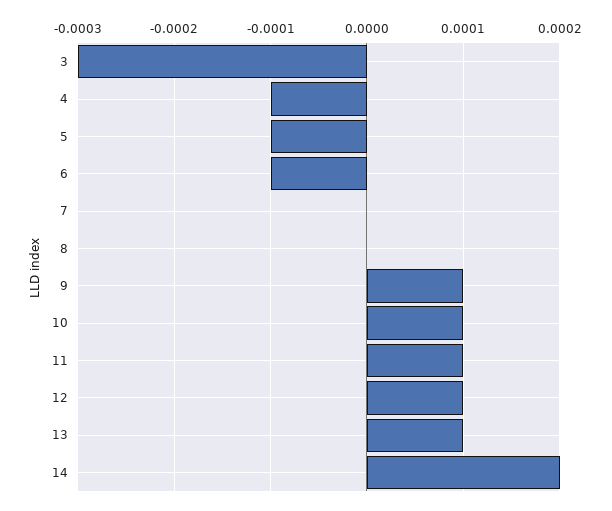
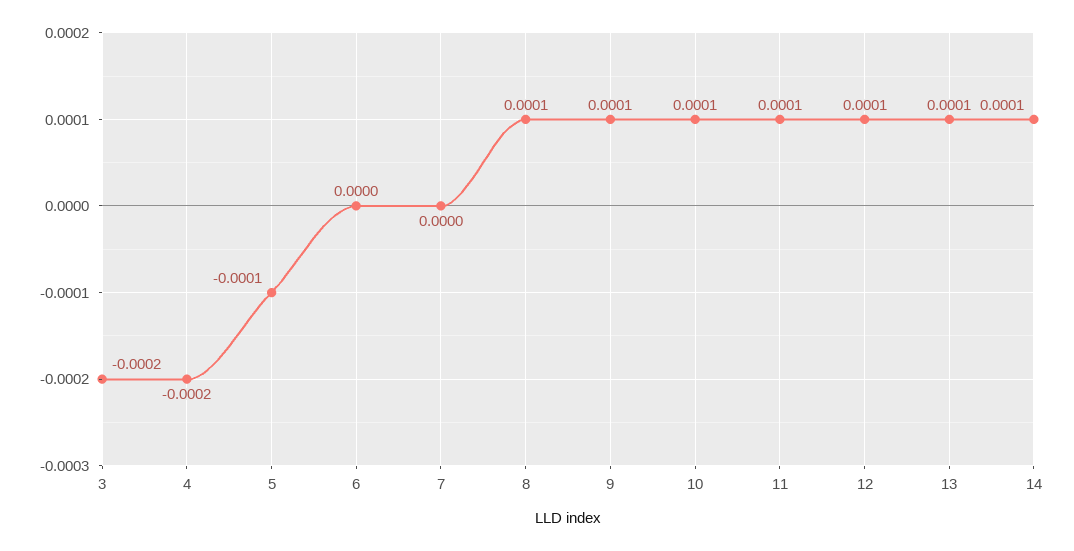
3: -0.0003 -> -0.0002
4: -0.0001 -> -0.0002
6: -0.0001 -> 0
8: 0 -> 0.0001
14: 0.0002 -> 0.0001

